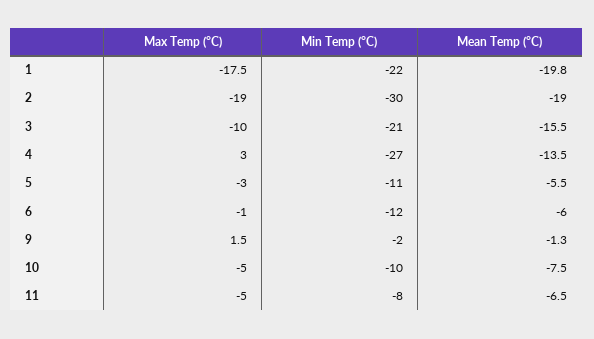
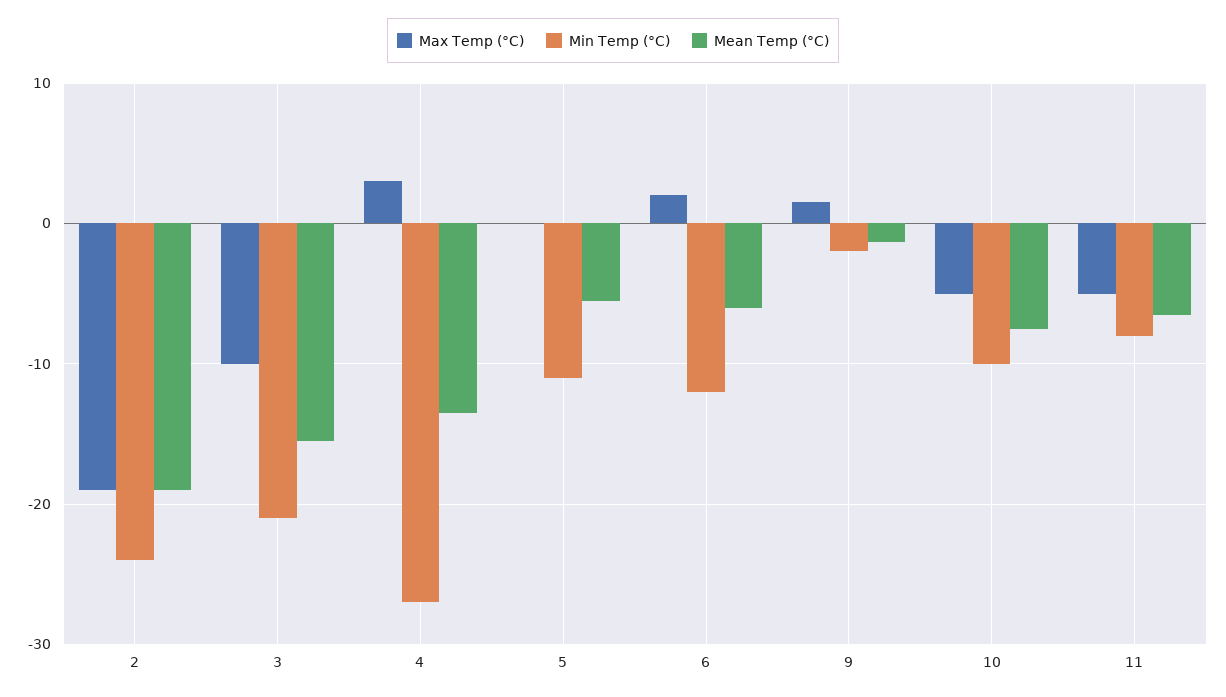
Max Temp (°C), 1: -17.5 -> none
Min Temp (°C), 1: -22 -> none
Mean Temp (°C), 1: -19.8 -> none
Min Temp (°C), 2: -30 -> -24
Max Temp (°C), 5: -3 -> 0
Max Temp (°C), 6: -1 -> 2

